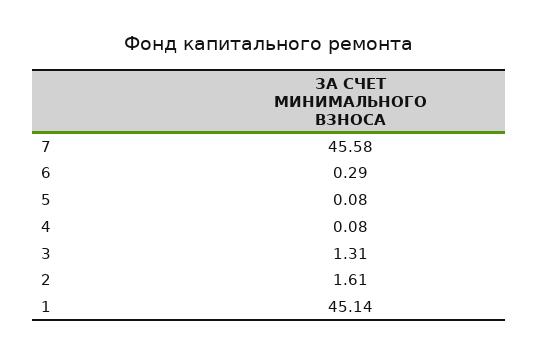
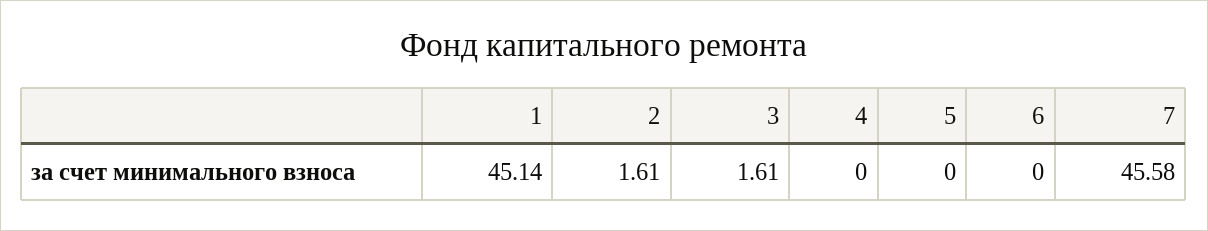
6: 0.29 -> 0
5: 0.08 -> 0
4: 0.08 -> 0
3: 1.31 -> 1.61

